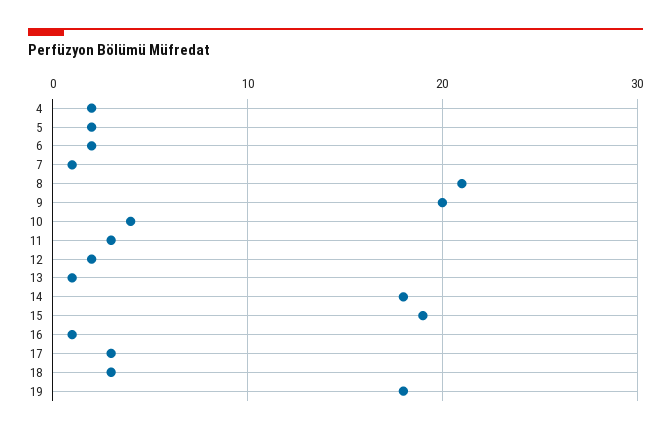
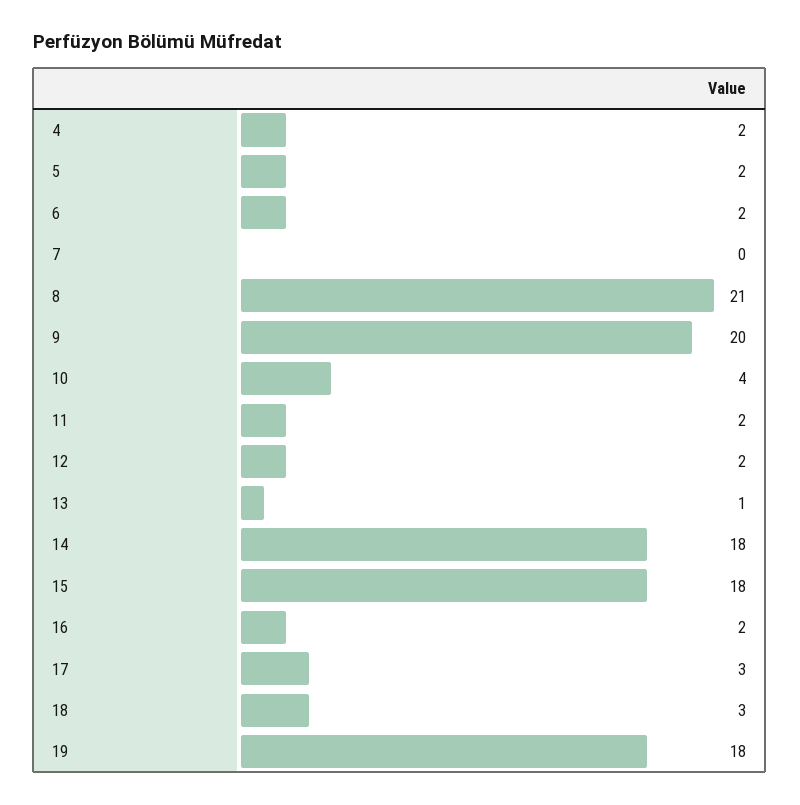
7: 1 -> 0
11: 3 -> 2
15: 19 -> 18
16: 1 -> 2

